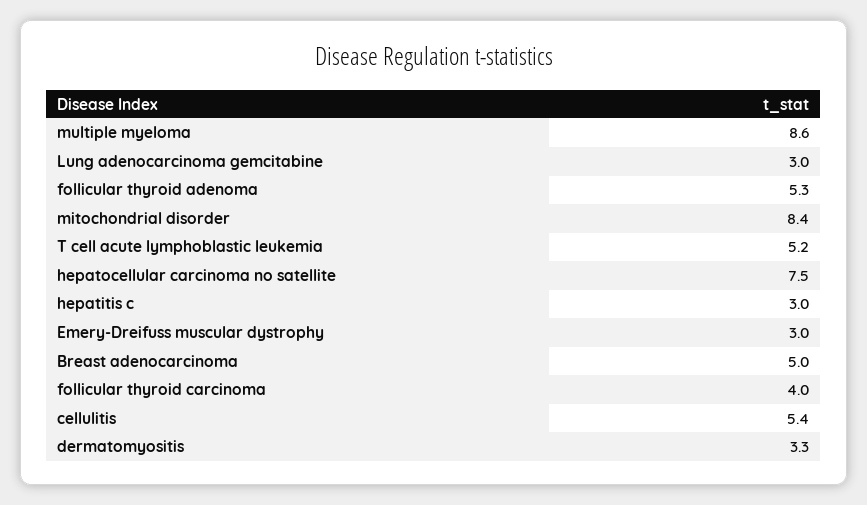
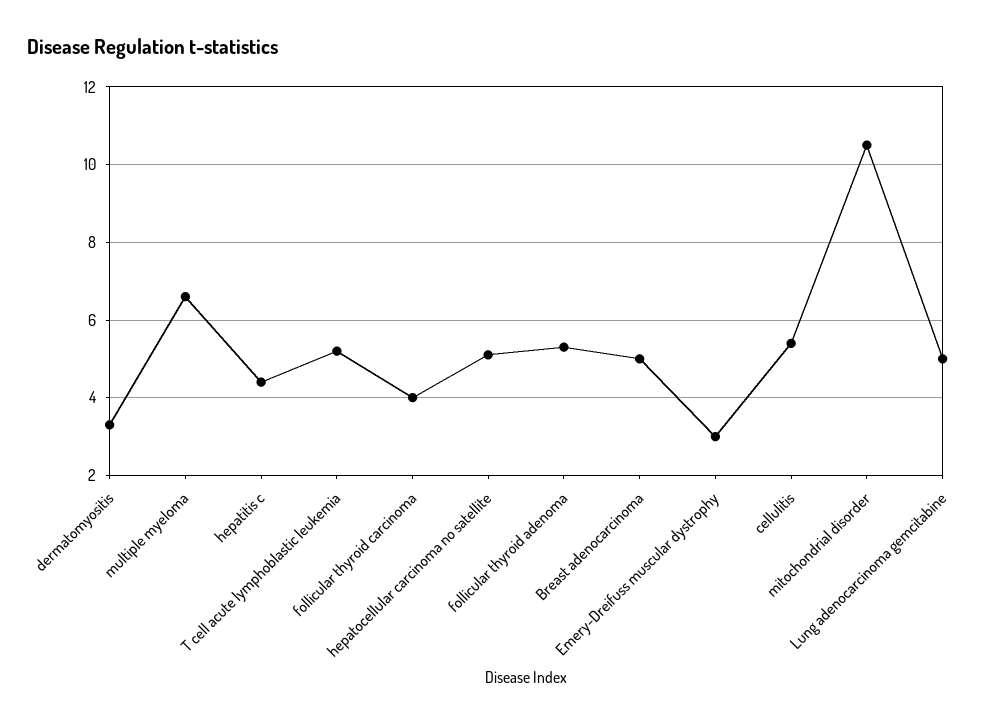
multiple myeloma: 8.6 -> 6.5
Lung adenocarcinoma gemcitabine: 3 -> 5
mitochondrial disorder: 8.4 -> 10.5
hepatocellular carcinoma no satellite: 7.5 -> 5
hepatitis c: 3 -> 4.5

